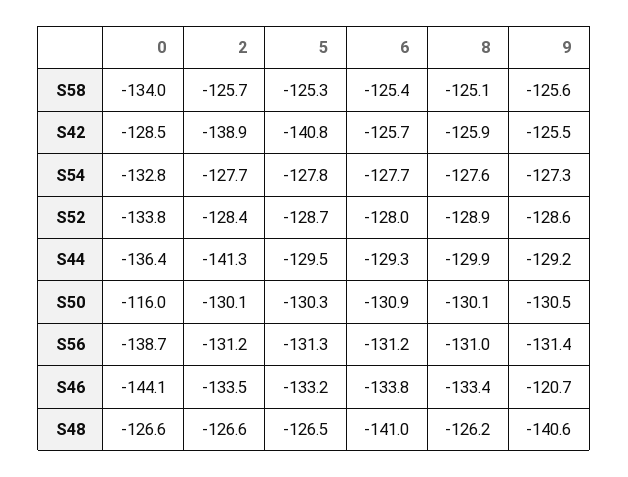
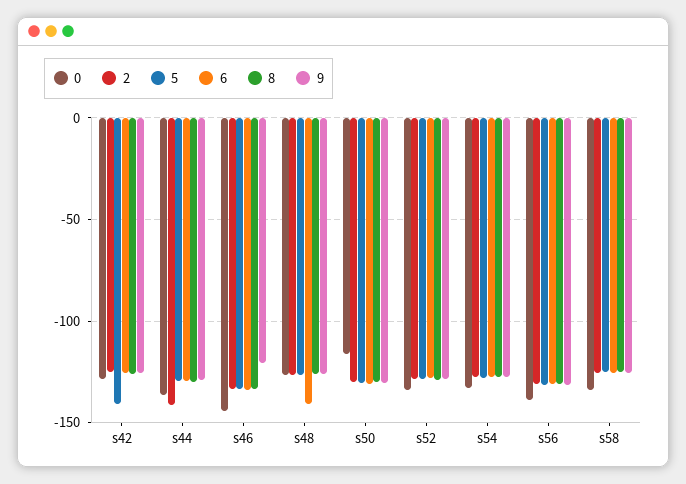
2, S42: -138.9 -> -125
9, S48: -140.6 -> -125

